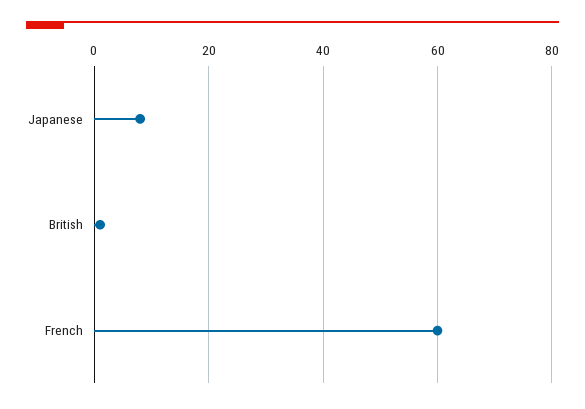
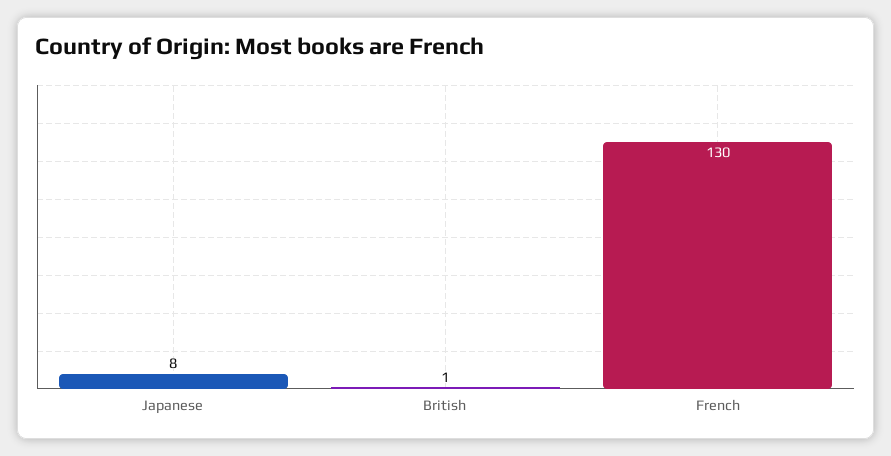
French: 60 -> 130

